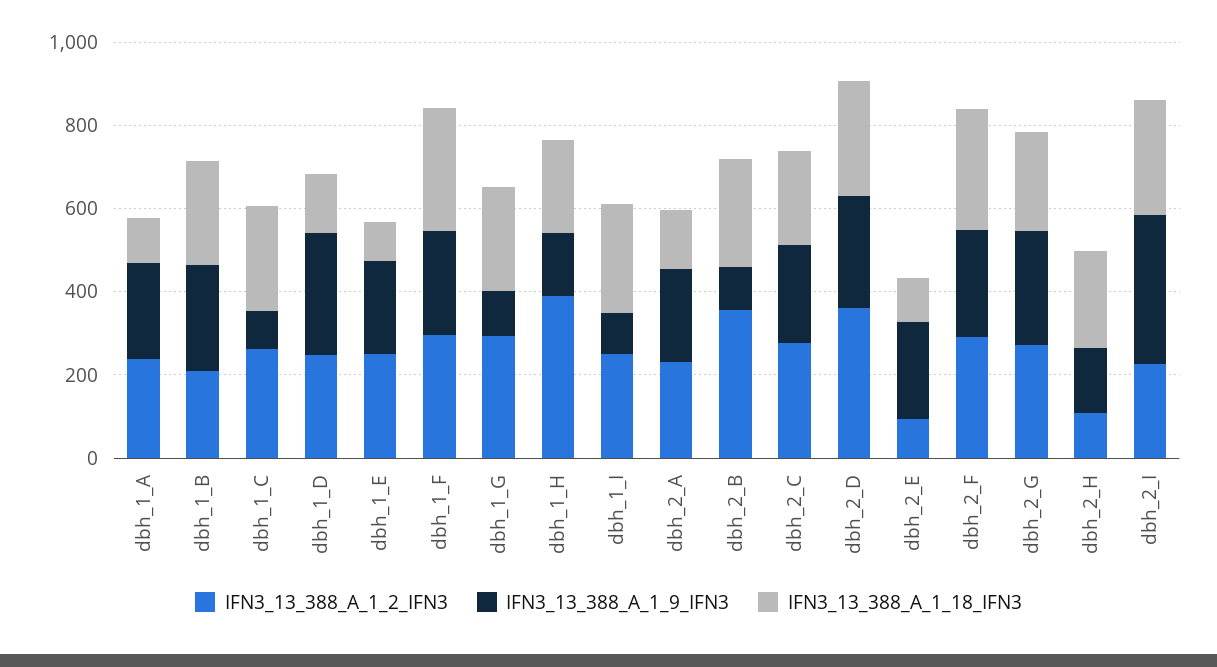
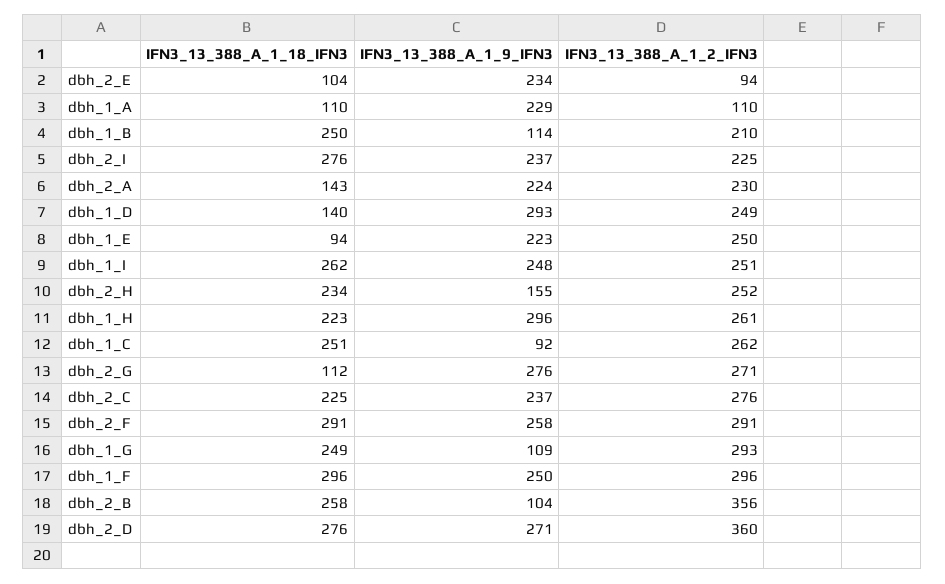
IFN3_13_388_A_1_2_IFN3, dbh_1_A: 250 -> 110
IFN3_13_388_A_1_9_IFN3, dbh_1_B: 250 -> 114
IFN3_13_388_A_1_2_IFN3, dbh_1_H: 400 -> 261
IFN3_13_388_A_1_9_IFN3, dbh_1_H: 150 -> 296
IFN3_13_388_A_1_9_IFN3, dbh_1_I: 100 -> 248
IFN3_13_388_A_1_18_IFN3, dbh_2_G: 250 -> 112
IFN3_13_388_A_1_2_IFN3, dbh_2_H: 100 -> 252
IFN3_13_388_A_1_9_IFN3, dbh_2_I: 350 -> 237

